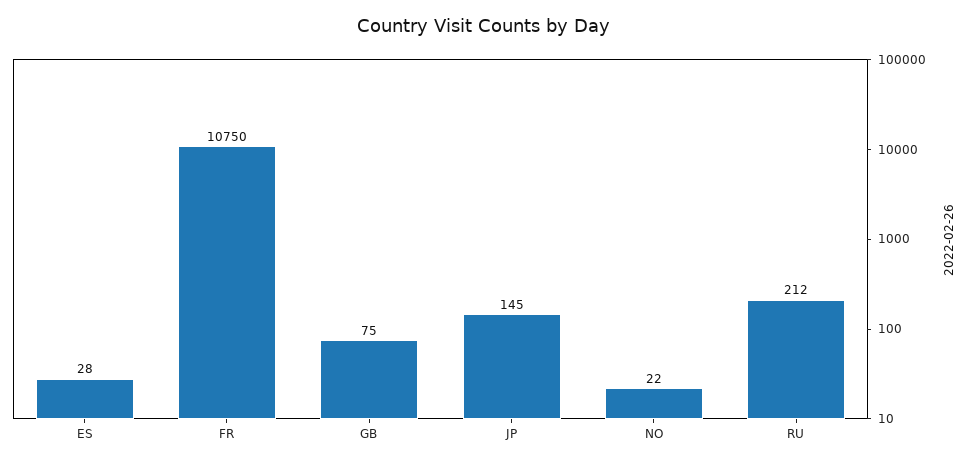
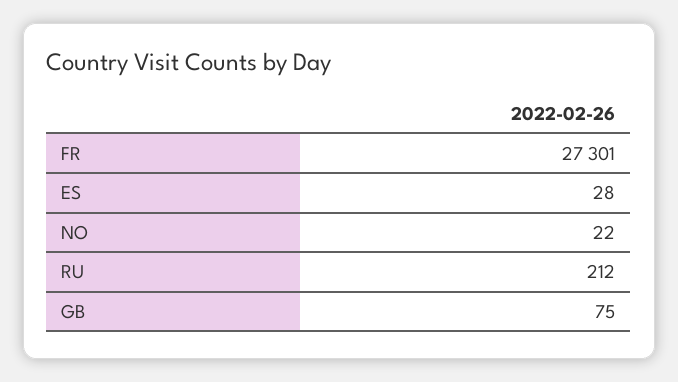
FR: 10750 -> 27301
JP: 145 -> none

